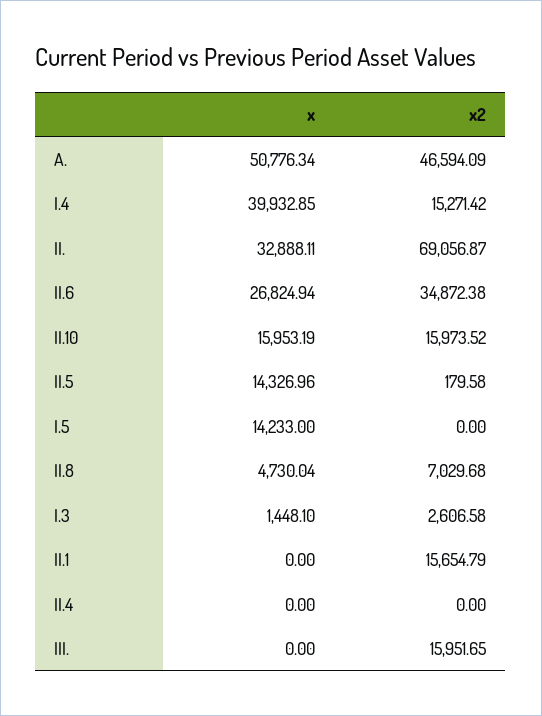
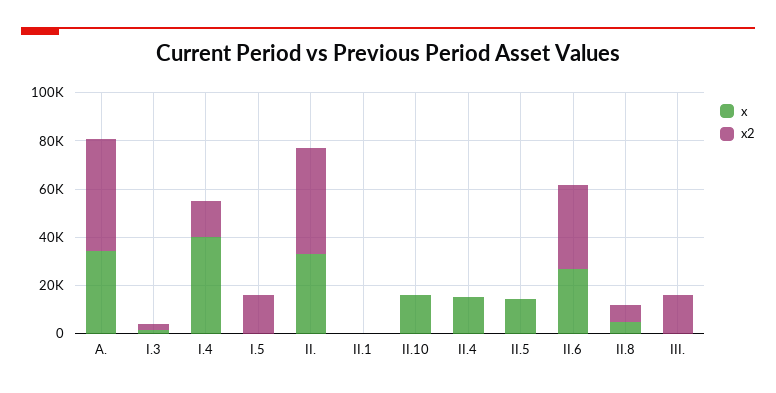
x, A.: 50776.34 -> 35000
x2, II.: 69056.87 -> 45000
x2, II.10: 15973.52 -> 0
x, I.5: 14233 -> 0
x2, I.5: 0 -> 15000
x2, II.1: 15654.79 -> 0
x, II.4: 0 -> 15000

